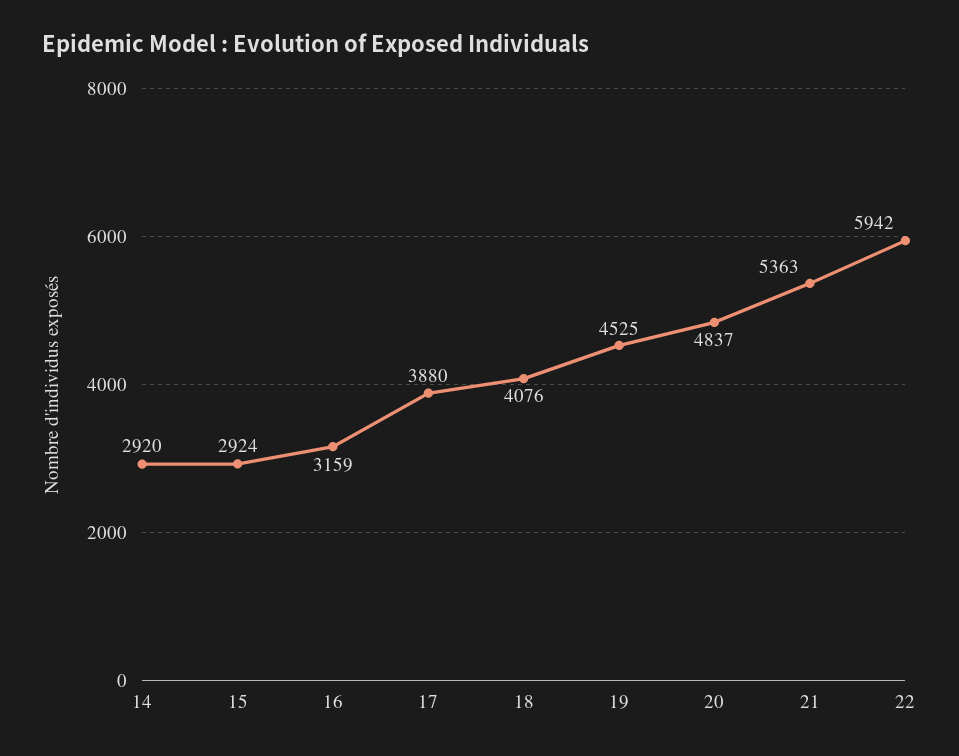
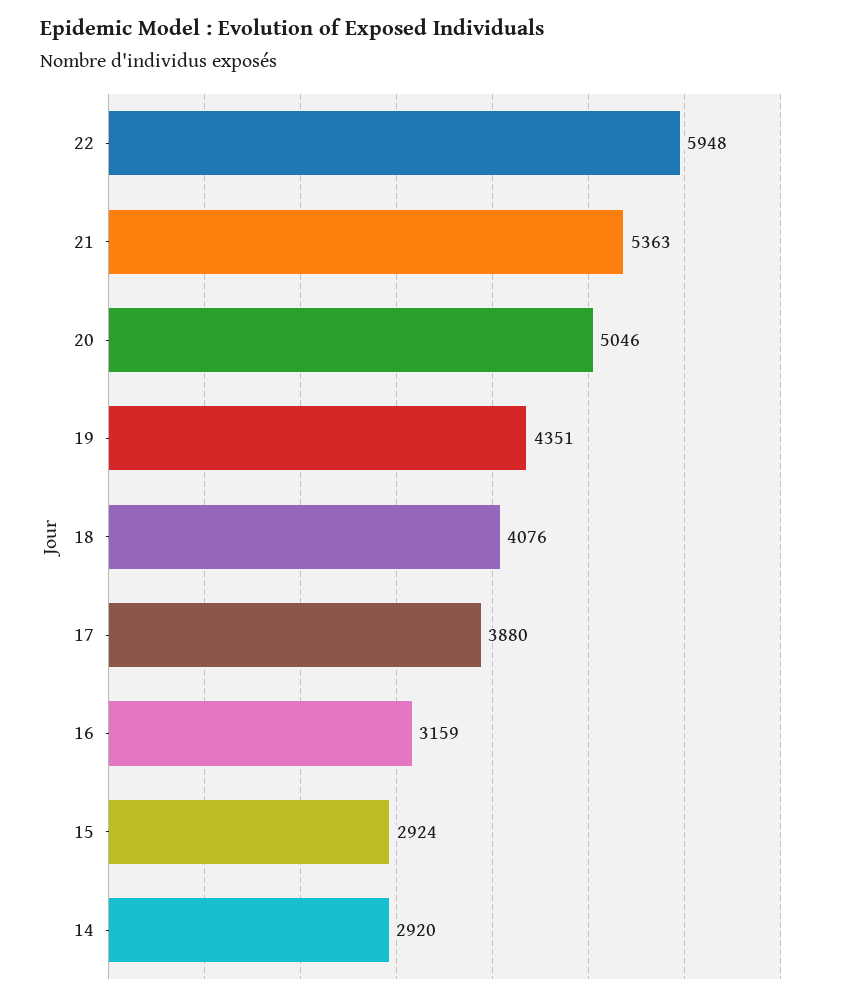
19: 4525 -> 4351
20: 4837 -> 5046
22: 5942 -> 5948

